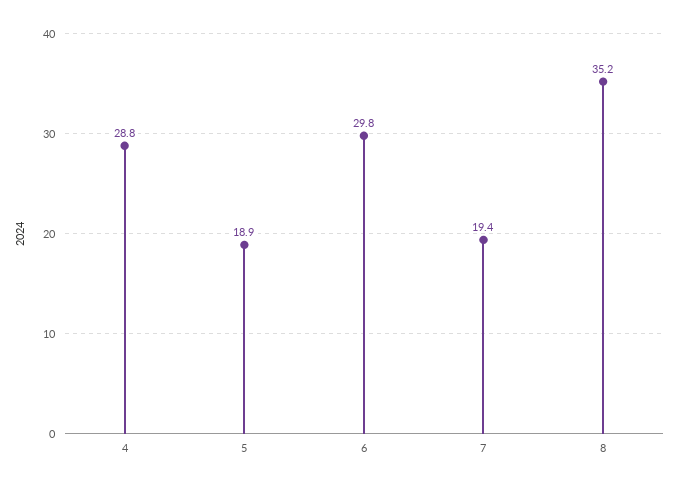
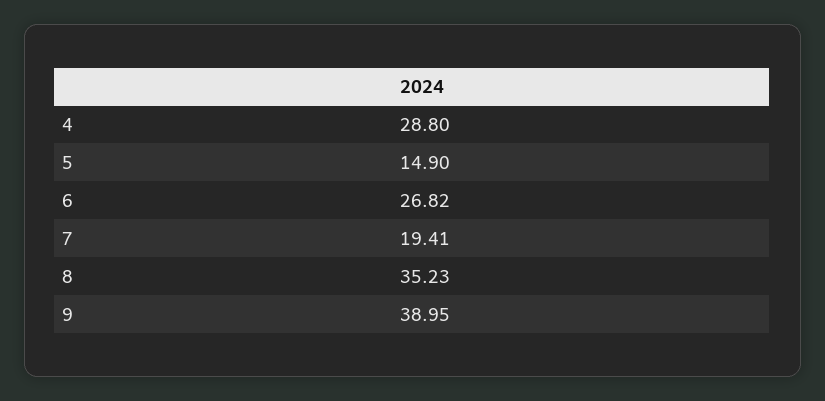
5: 18.9 -> 14.9
6: 29.8 -> 26.82
9: none -> 38.95

